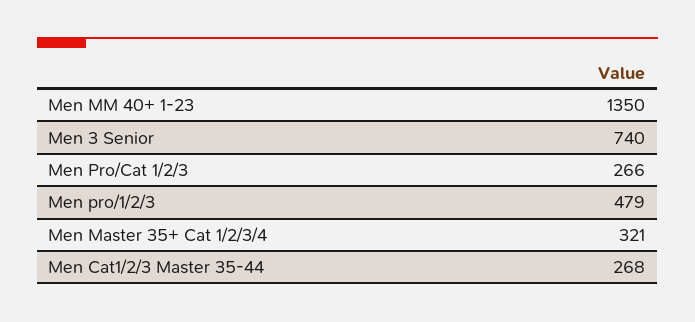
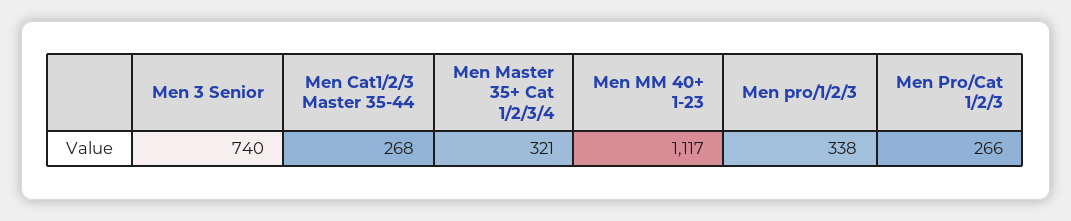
Men MM 40+ 1-23: 1350 -> 1117
Men pro/1/2/3: 479 -> 338

